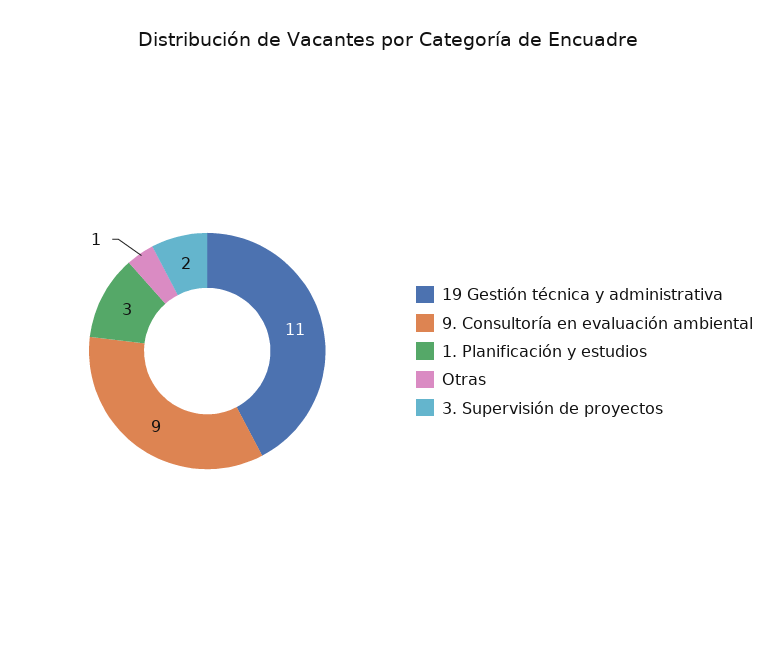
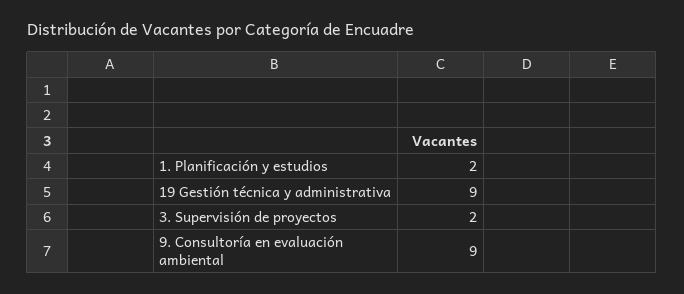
19 Gestión técnica y administrativa: 11 -> 9
1. Planificación y estudios: 3 -> 2
Otras: 1 -> none

